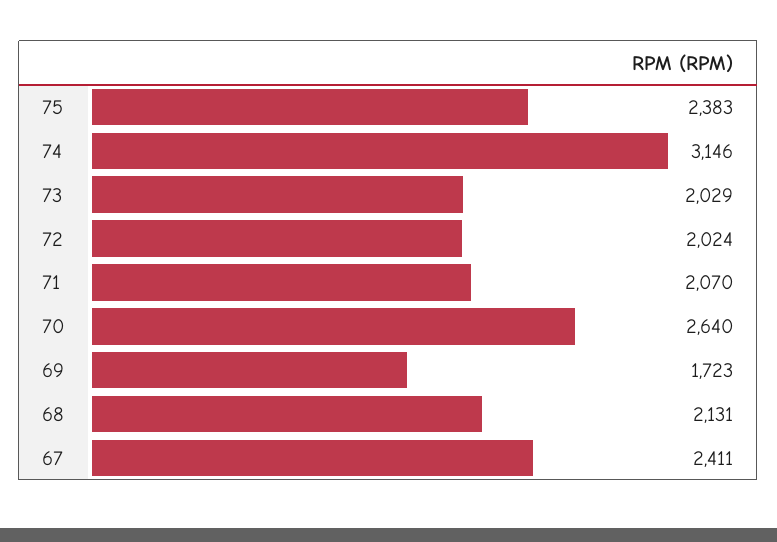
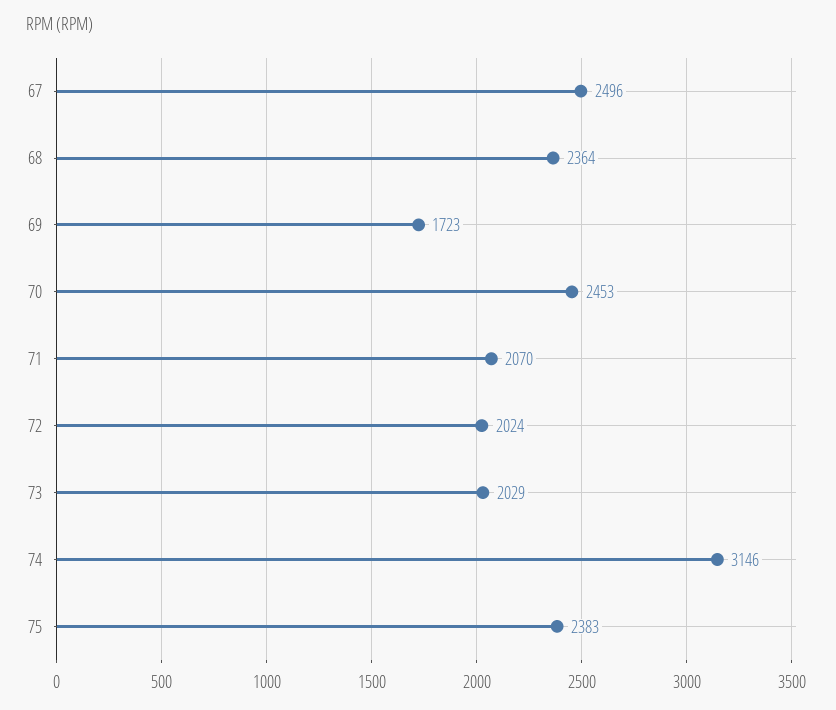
70: 2640 -> 2453
68: 2131 -> 2364
67: 2411 -> 2496

